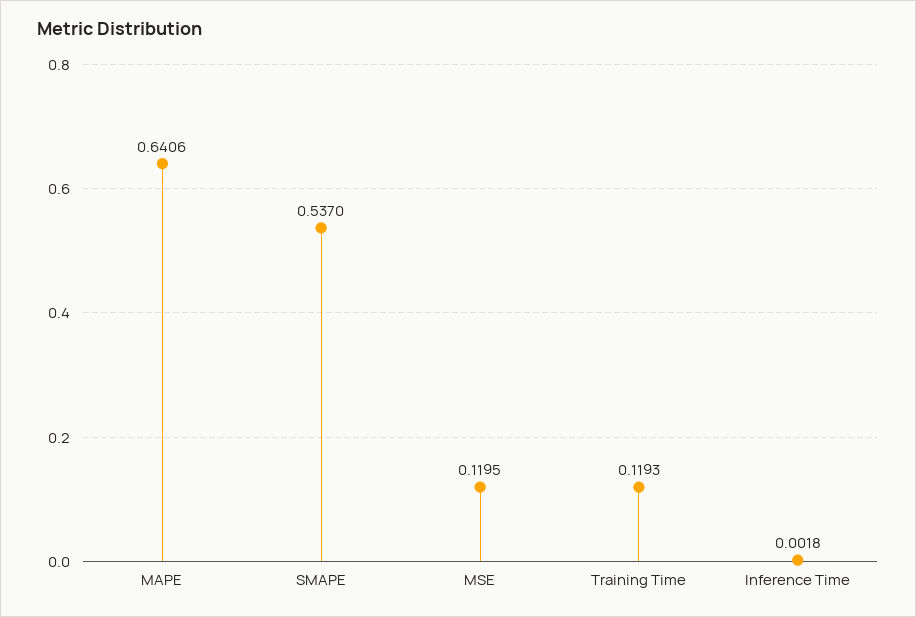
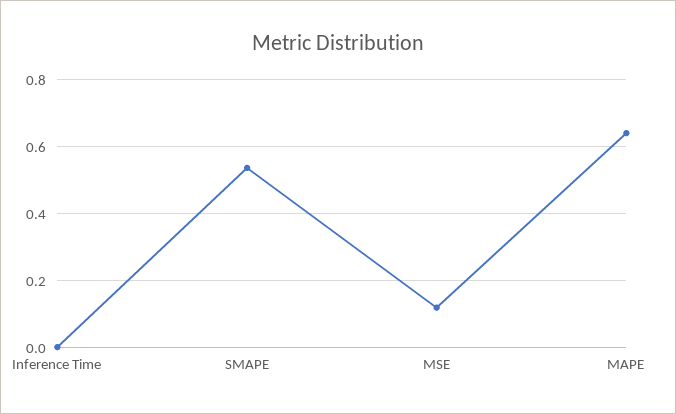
Training Time: 0.1193 -> none

